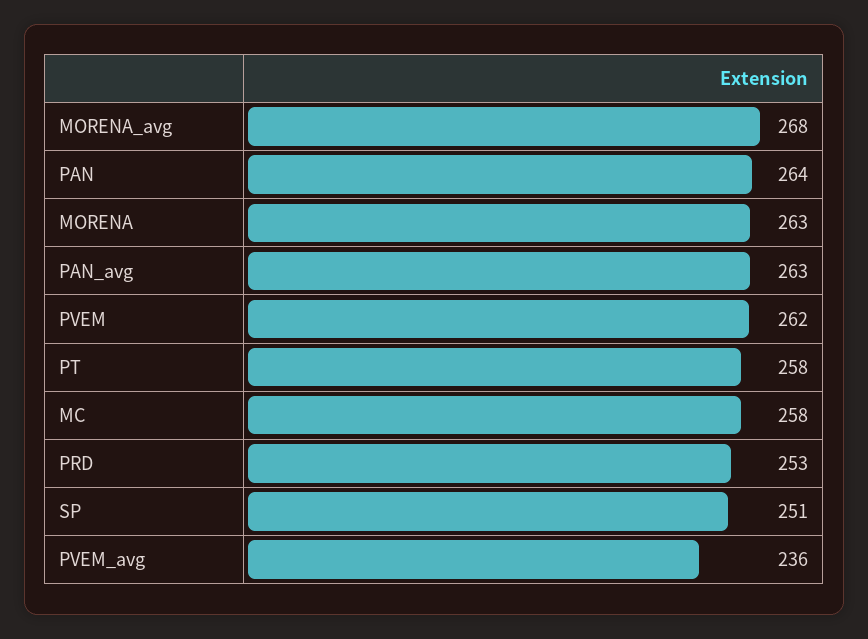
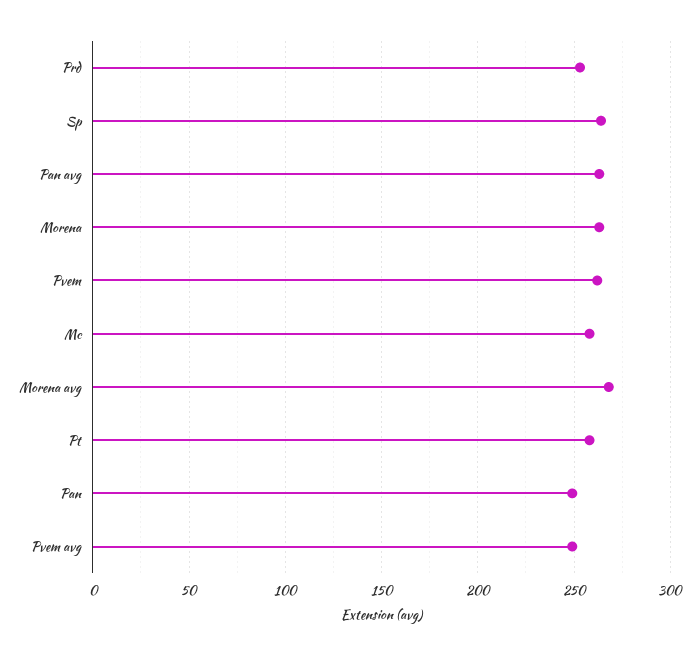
PAN: 264 -> 250
SP: 251 -> 265
PVEM_avg: 236 -> 250

